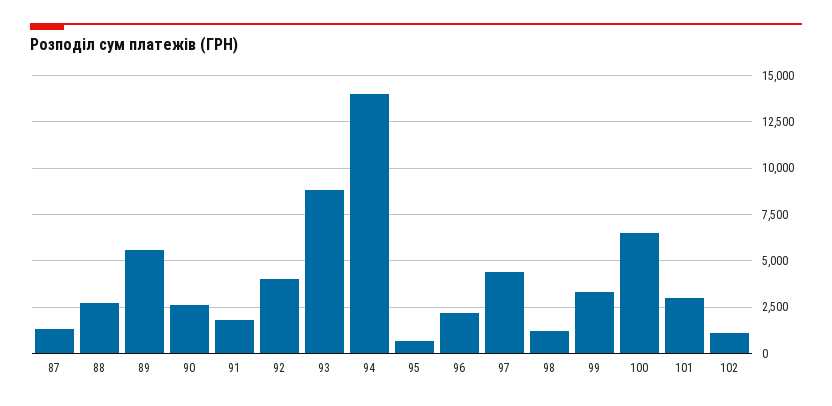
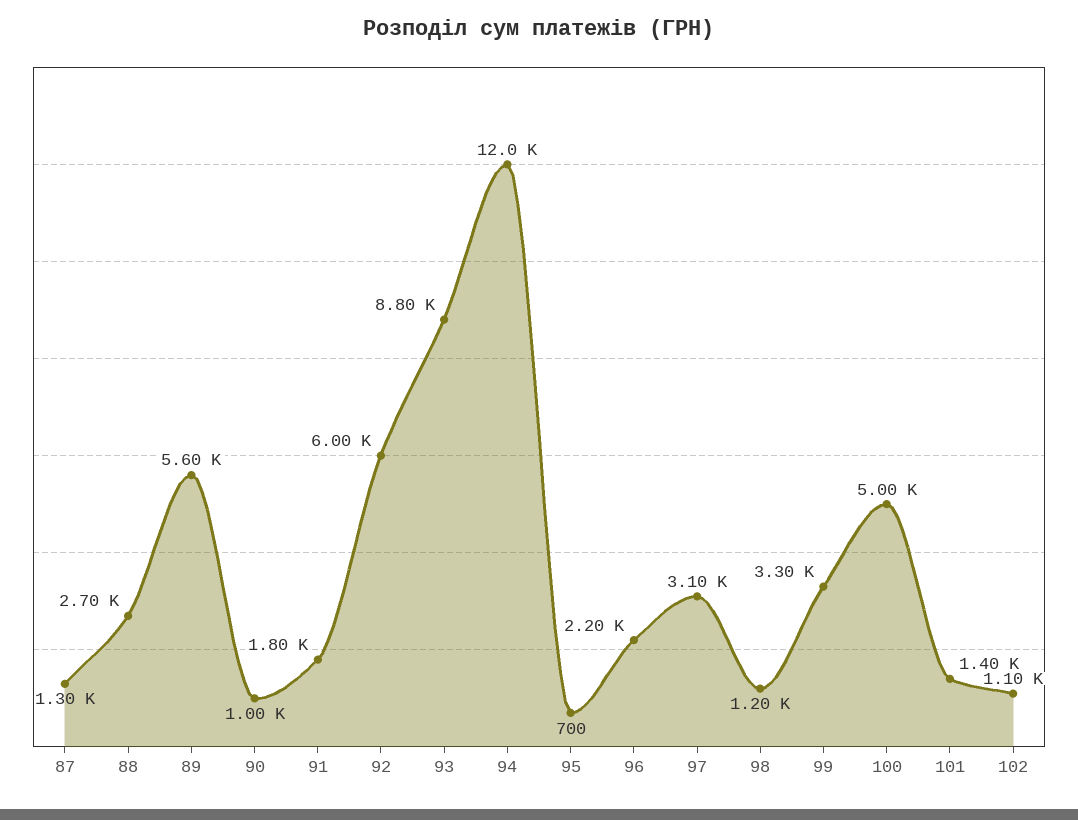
90: 2500 -> 1000
92: 4000 -> 6000
94: 14000 -> 12000
97: 4500 -> 3100
100: 6500 -> 5000
101: 3000 -> 1400

